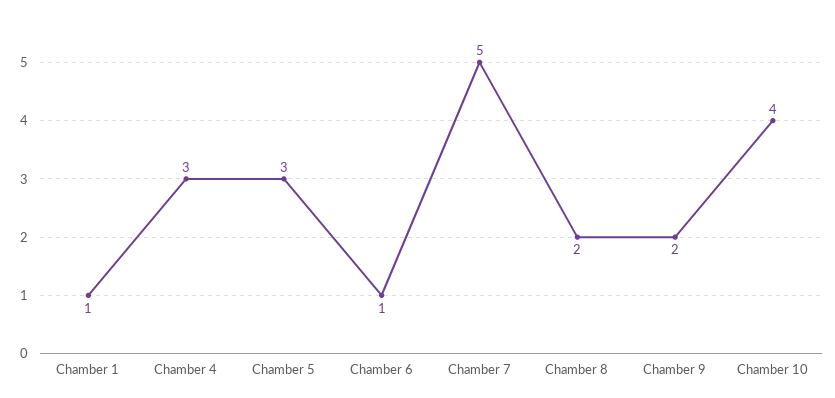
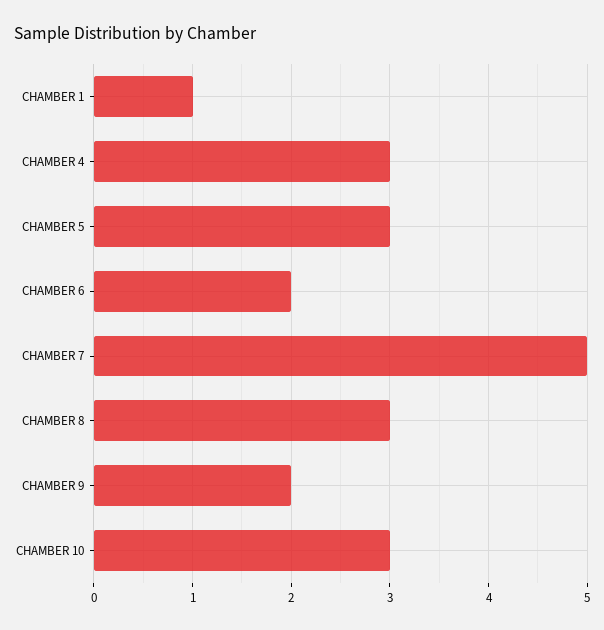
Chamber 6: 1 -> 2
Chamber 8: 2 -> 3
Chamber 10: 4 -> 3

